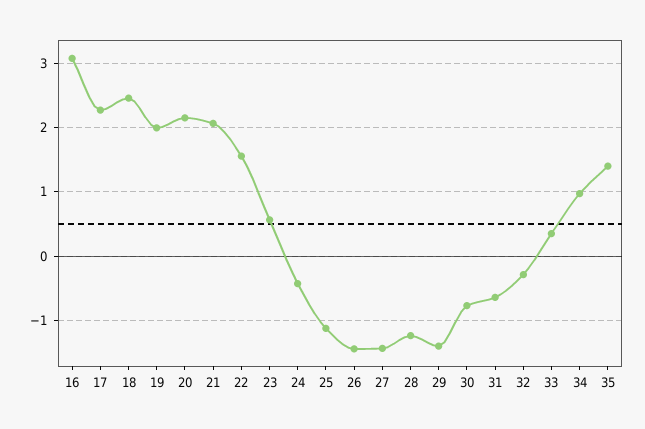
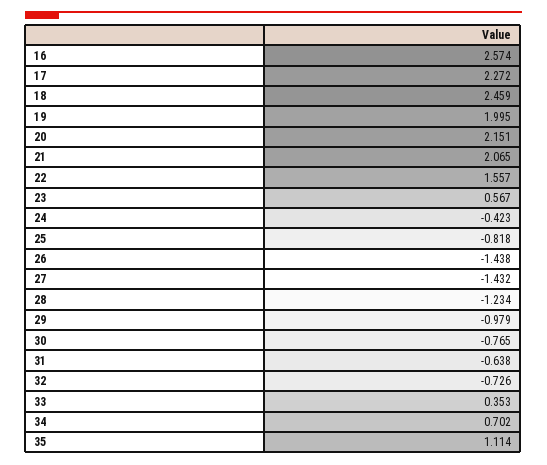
16: 3.1 -> 2.574
25: -1.1 -> -0.818
29: -1.4 -> -0.979
32: -0.3 -> -0.726
34: 1 -> 0.702
35: 1.4 -> 1.114

